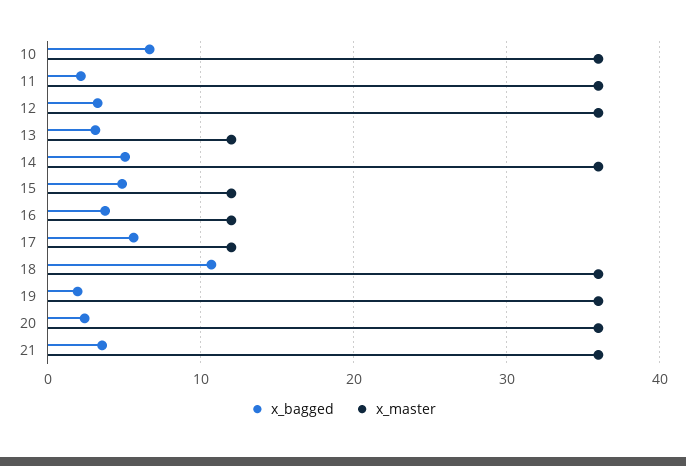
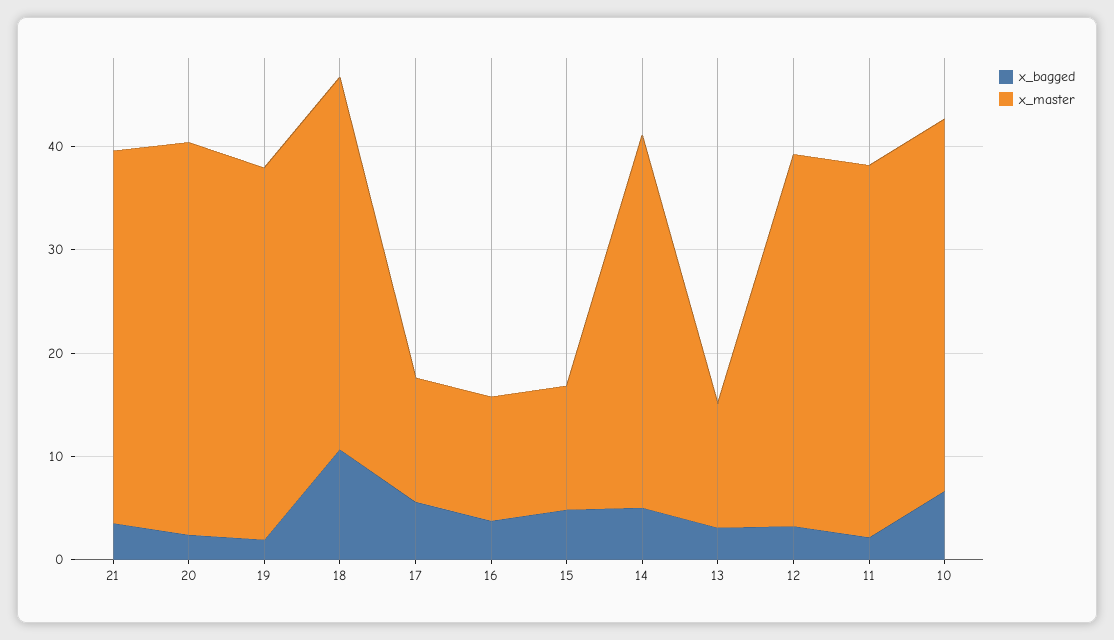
x_master, 20: 36 -> 38

